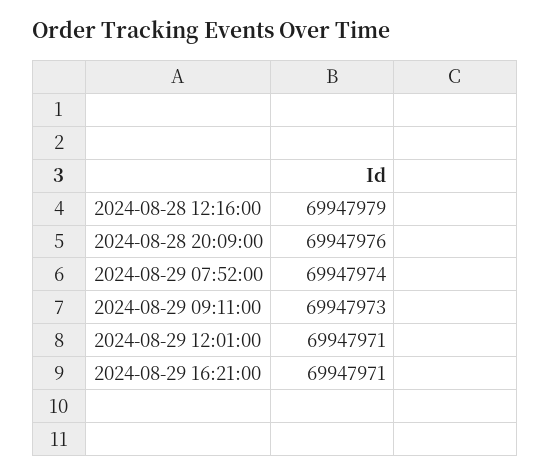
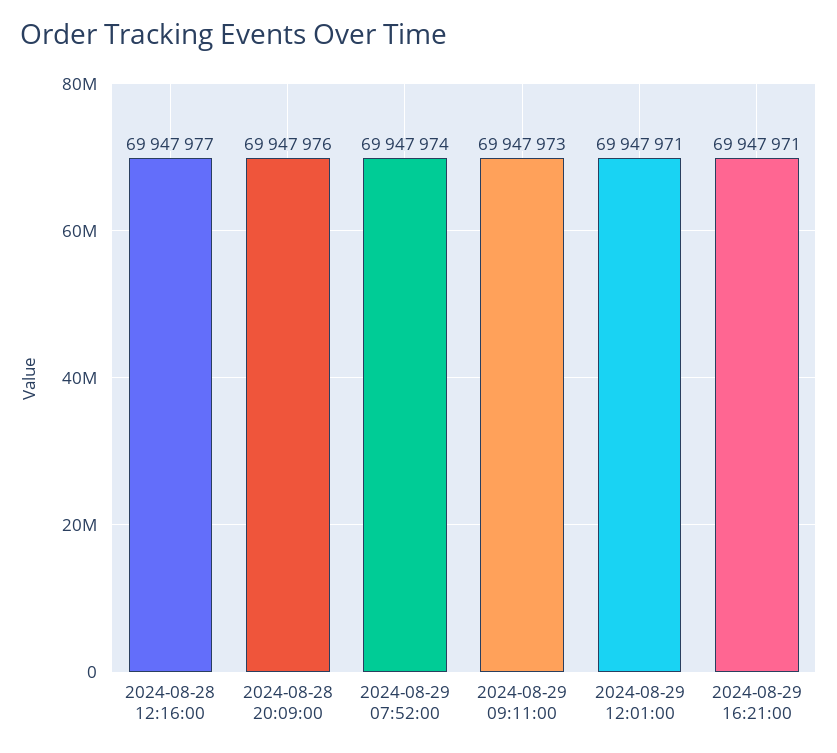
2024-08-28 12:16:00: 69947979 -> 69947977

